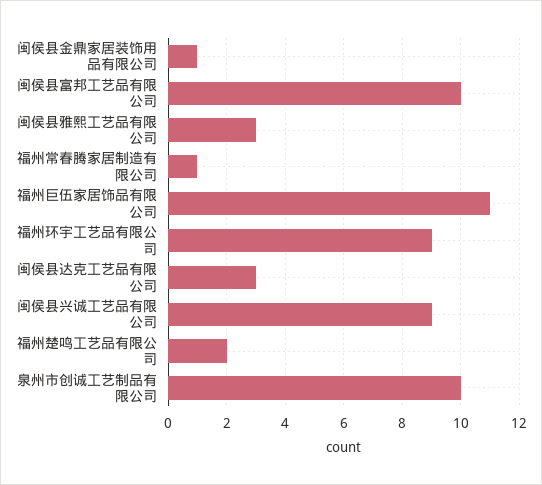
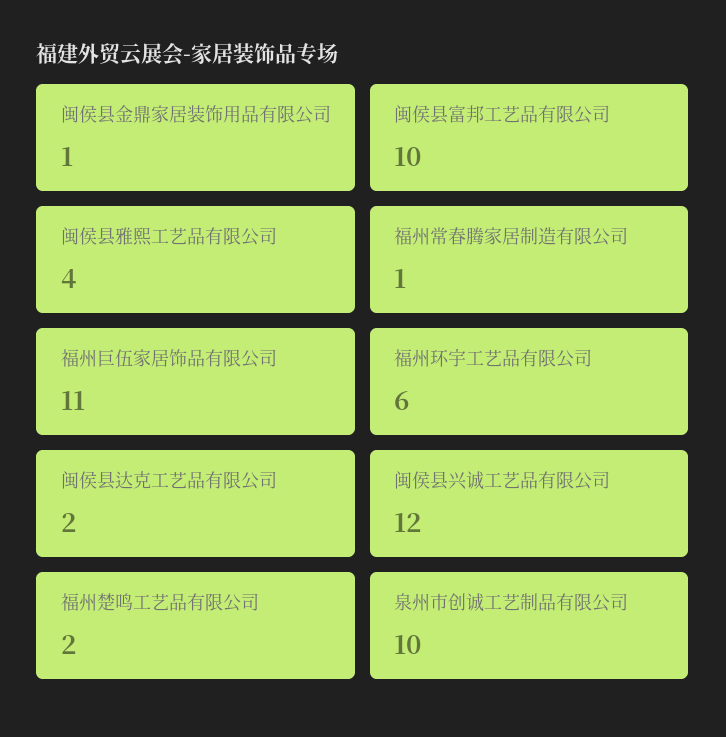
闽侯县雅熙工艺品有限公司: 3 -> 4
福州环宇工艺品有限公司: 9 -> 6
闽侯县达克工艺品有限公司: 3 -> 2
闽侯县兴诚工艺品有限公司: 9 -> 12

